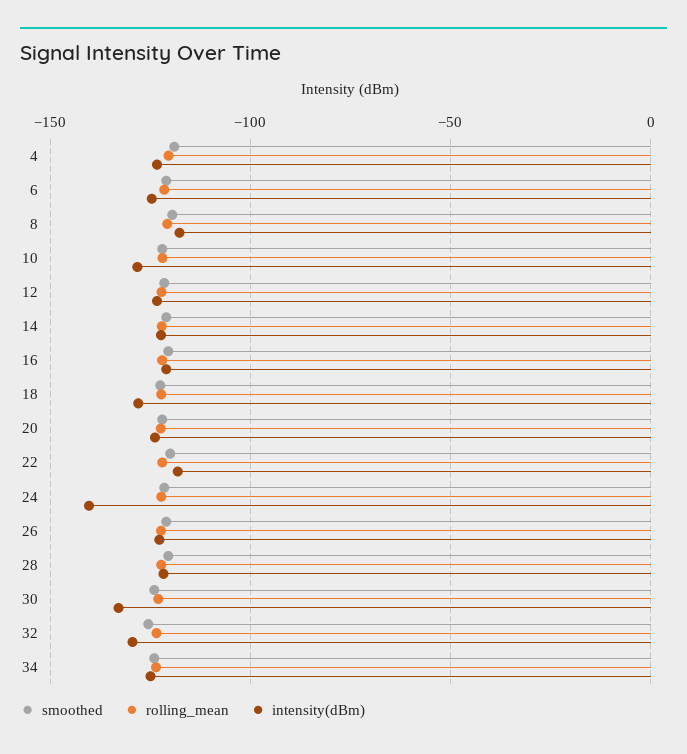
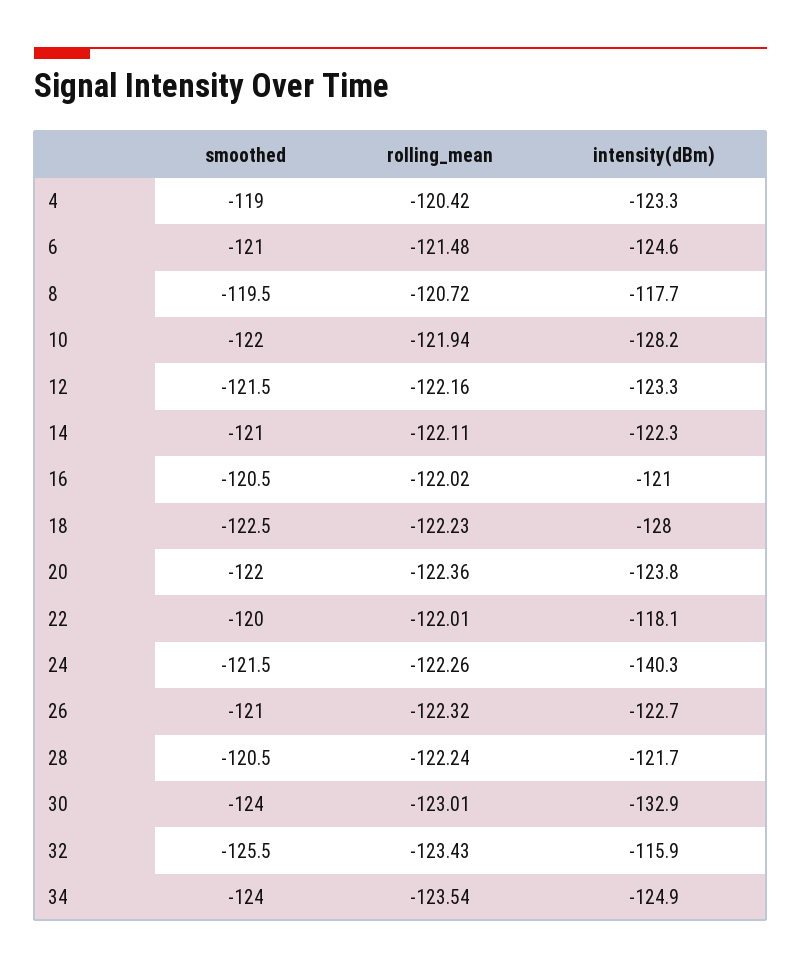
intensity(dBm), 32: -130 -> -115.9

